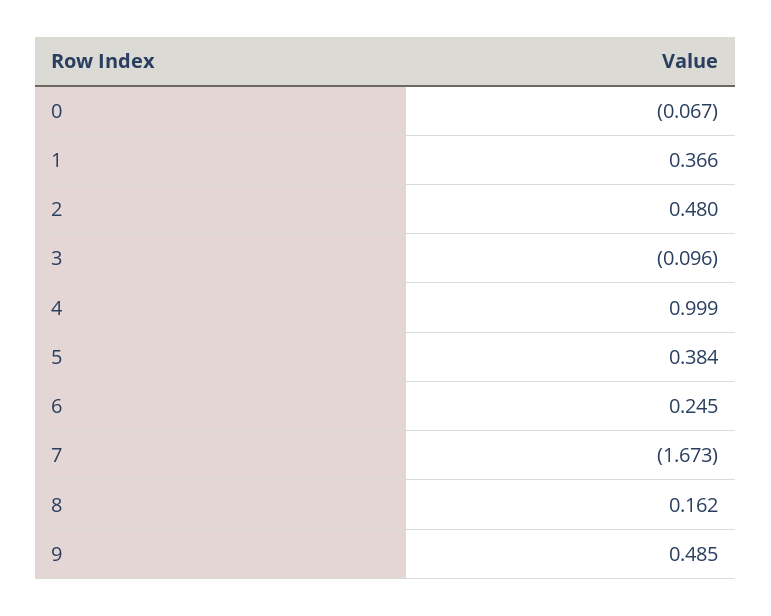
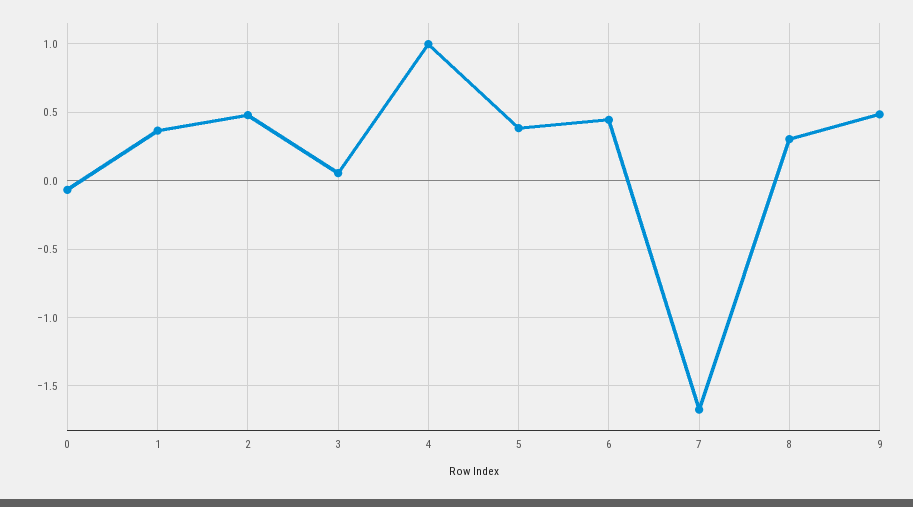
3: -0.096 -> 0.05
6: 0.245 -> 0.45
8: 0.162 -> 0.3

